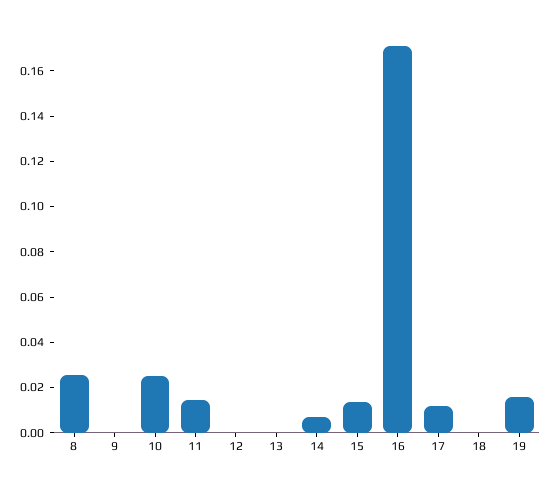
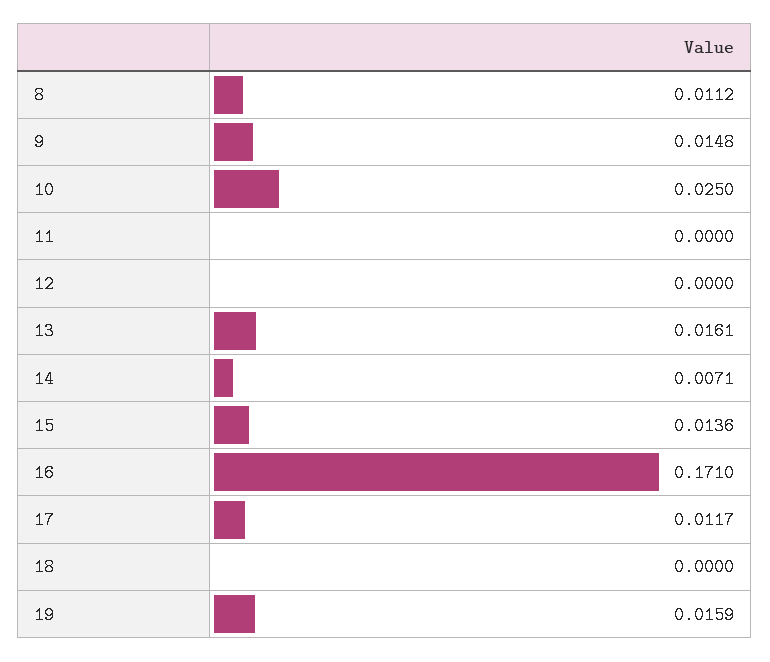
8: 0.025 -> 0.0112
9: 0 -> 0.0148
11: 0.015 -> 0
13: 0 -> 0.0161

